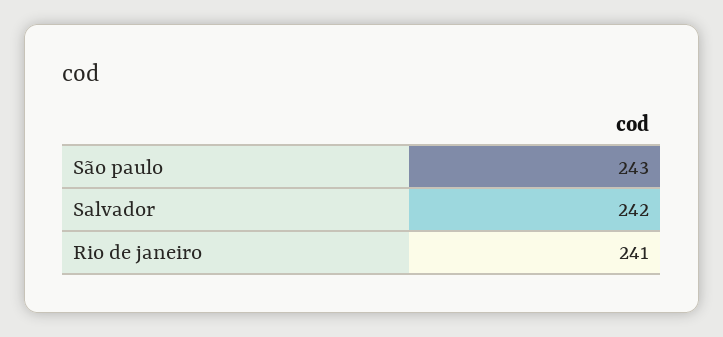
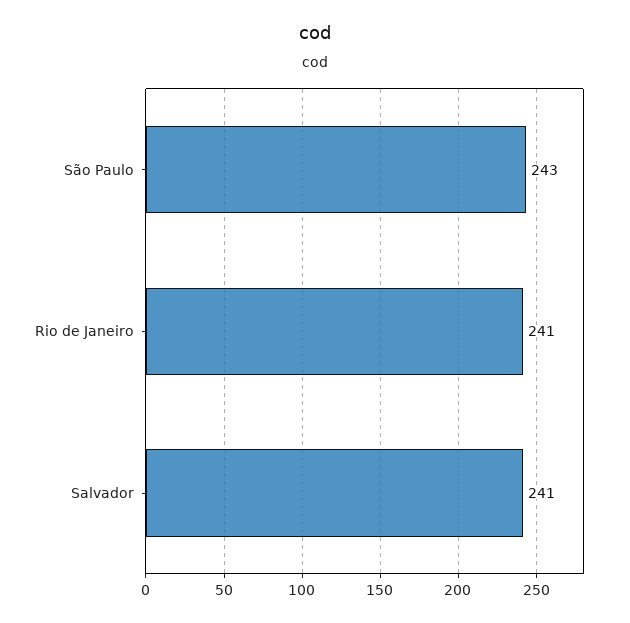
Salvador: 242 -> 241

